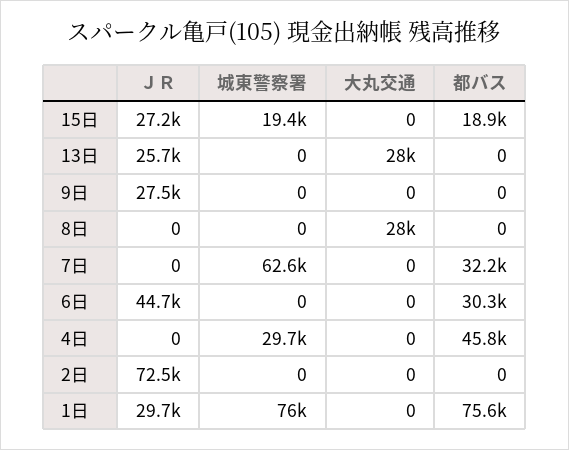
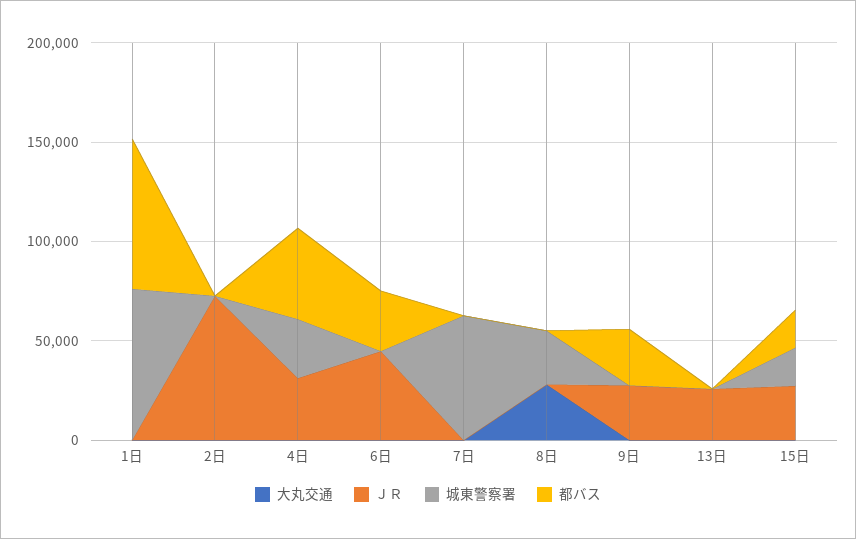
大丸交通, 13日: 28000 -> 0
都バス, 9日: 0 -> 30000
城東警察署, 8日: 0 -> 30000
都バス, 7日: 32200 -> 0
ＪＲ, 4日: 0 -> 30000
ＪＲ, 1日: 29700 -> 0

